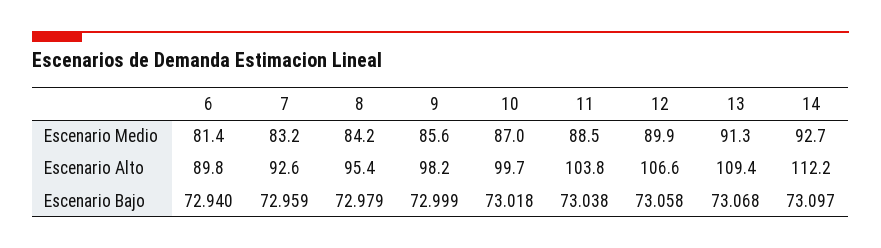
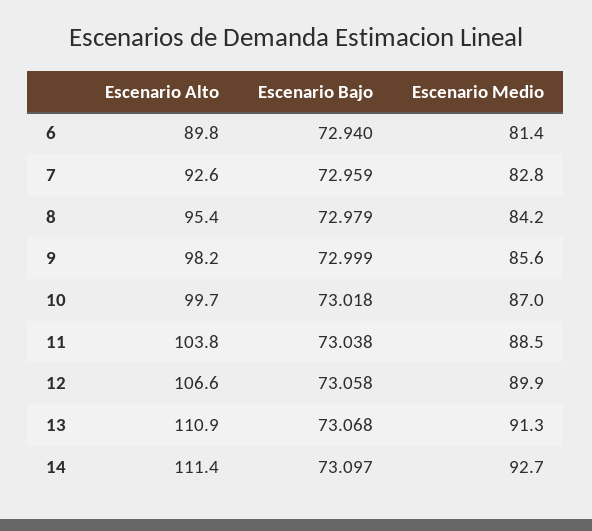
7, Escenario Medio: 83.2 -> 82.8
13, Escenario Alto: 109.4 -> 110.9
14, Escenario Alto: 112.2 -> 111.4

